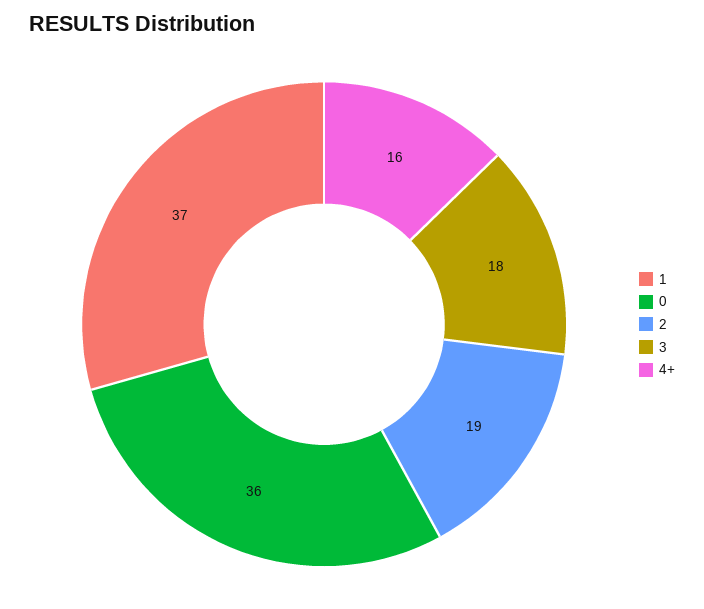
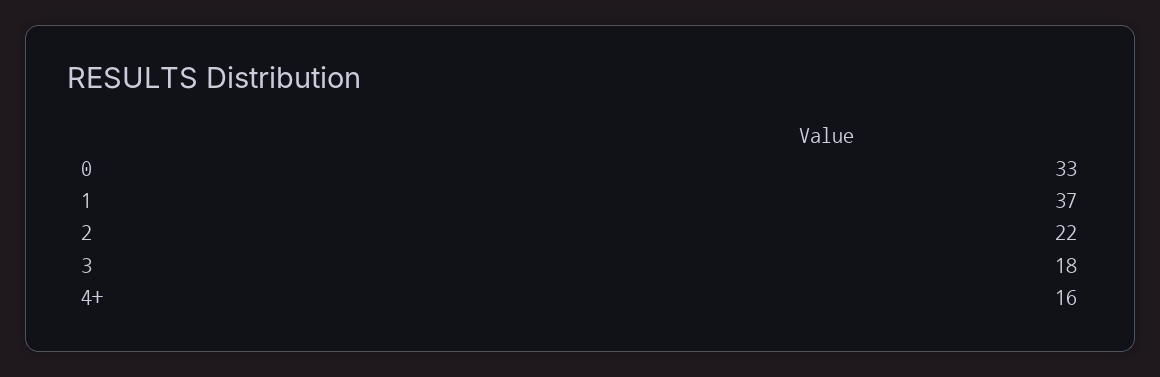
0: 36 -> 33
2: 19 -> 22

